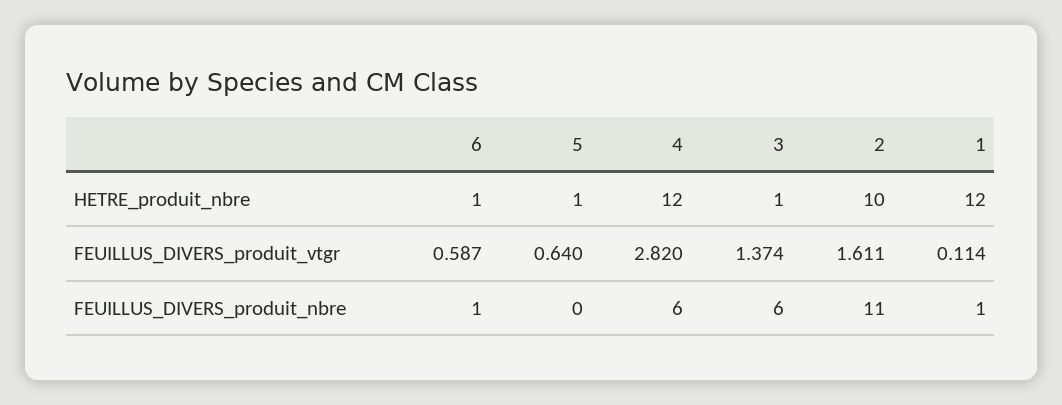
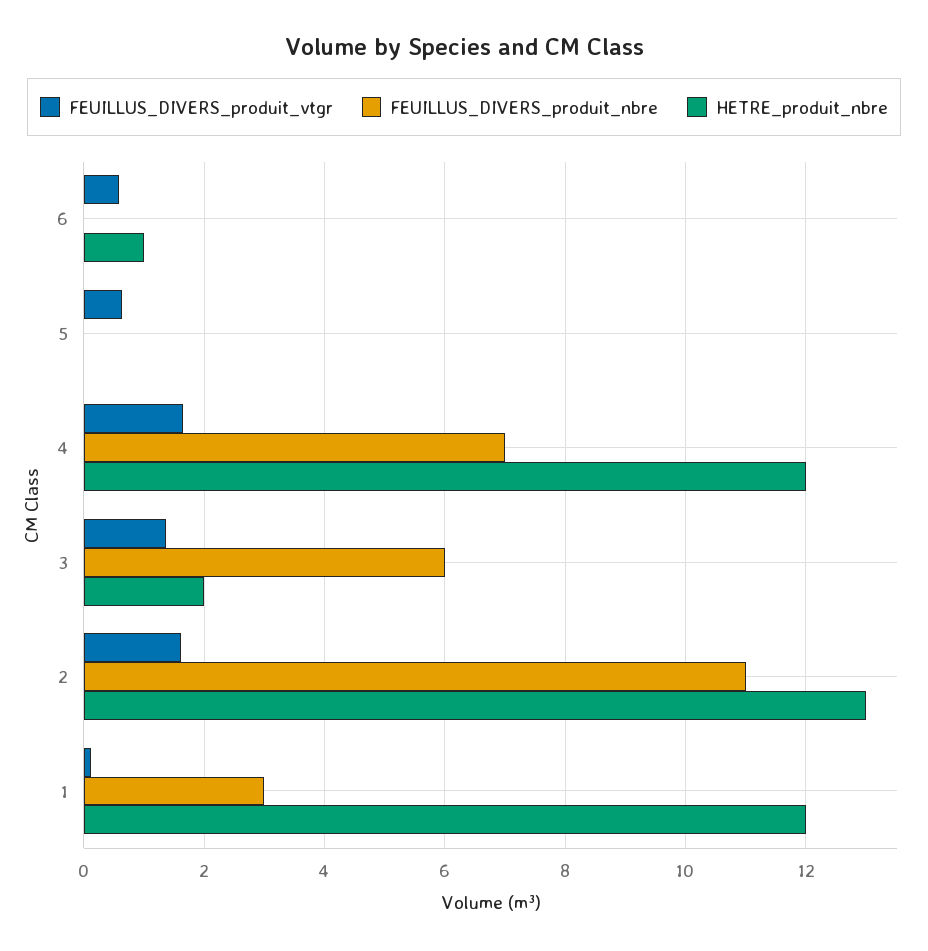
HETRE_produit_nbre, 5: 1 -> 0
HETRE_produit_nbre, 3: 1 -> 2
HETRE_produit_nbre, 2: 10 -> 13
FEUILLUS_DIVERS_produit_vtgr, 4: 2.82 -> 1.6
FEUILLUS_DIVERS_produit_nbre, 6: 1 -> 0
FEUILLUS_DIVERS_produit_nbre, 4: 6 -> 7
FEUILLUS_DIVERS_produit_nbre, 1: 1 -> 3

